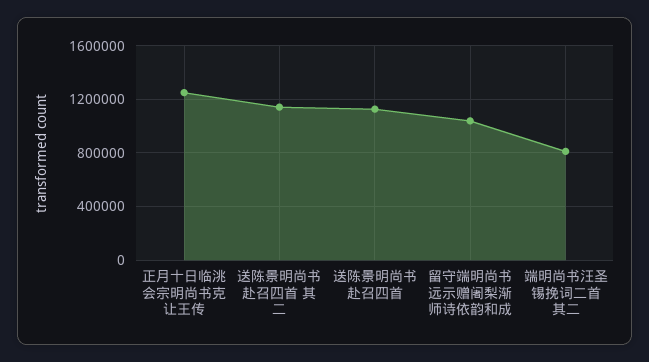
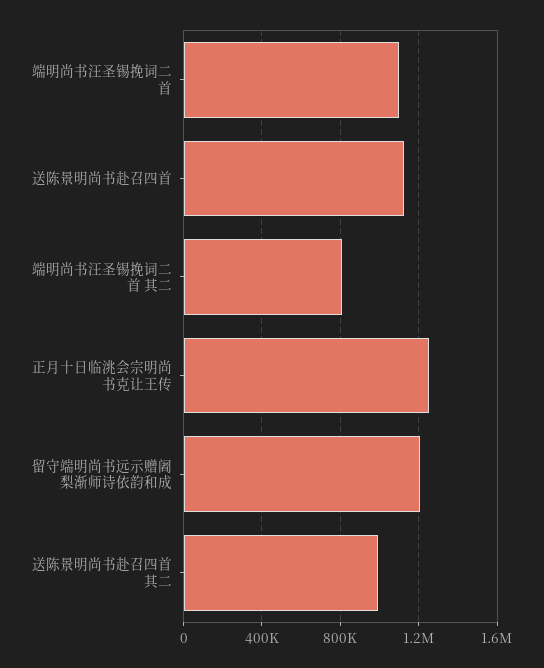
送陈景明尚书赴召四首 其二: 1150000 -> 1000000
留守端明尚书远示赠阇梨渐师诗依韵和成: 1050000 -> 1200000
端明尚书汪圣锡挽词二首: none -> 1100000

